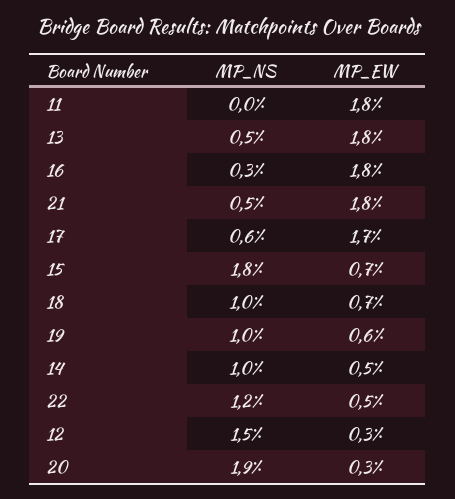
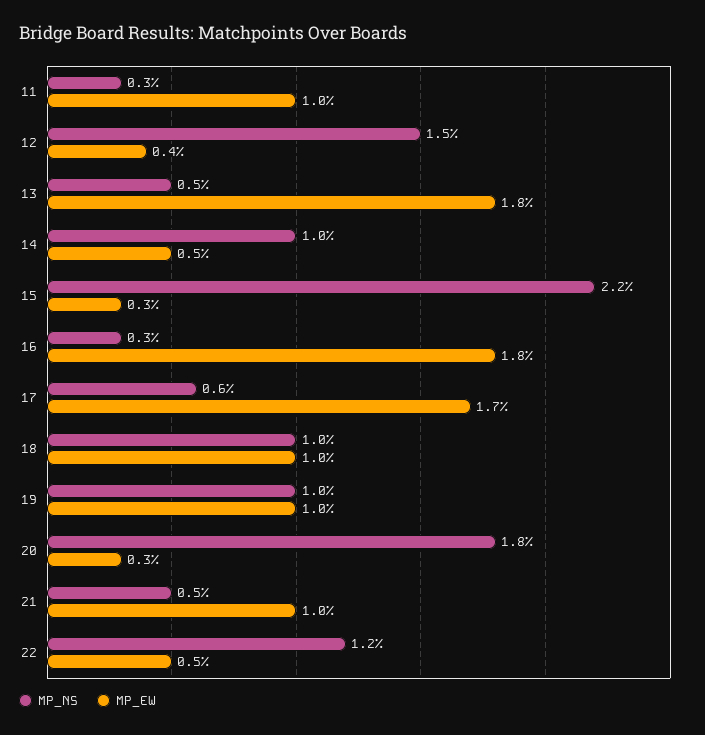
MP_NS, 11: 0 -> 0.3
MP_EW, 11: 1.8 -> 1
MP_EW, 21: 1.8 -> 1
MP_NS, 15: 1.8 -> 2.2
MP_EW, 15: 0.7 -> 0.3
MP_EW, 18: 0.7 -> 1
MP_EW, 19: 0.6 -> 1
MP_EW, 12: 0.3 -> 0.4
MP_NS, 20: 1.9 -> 1.8

